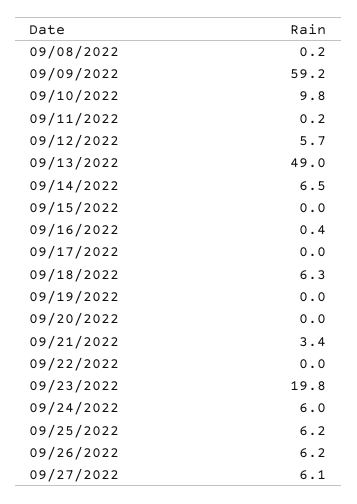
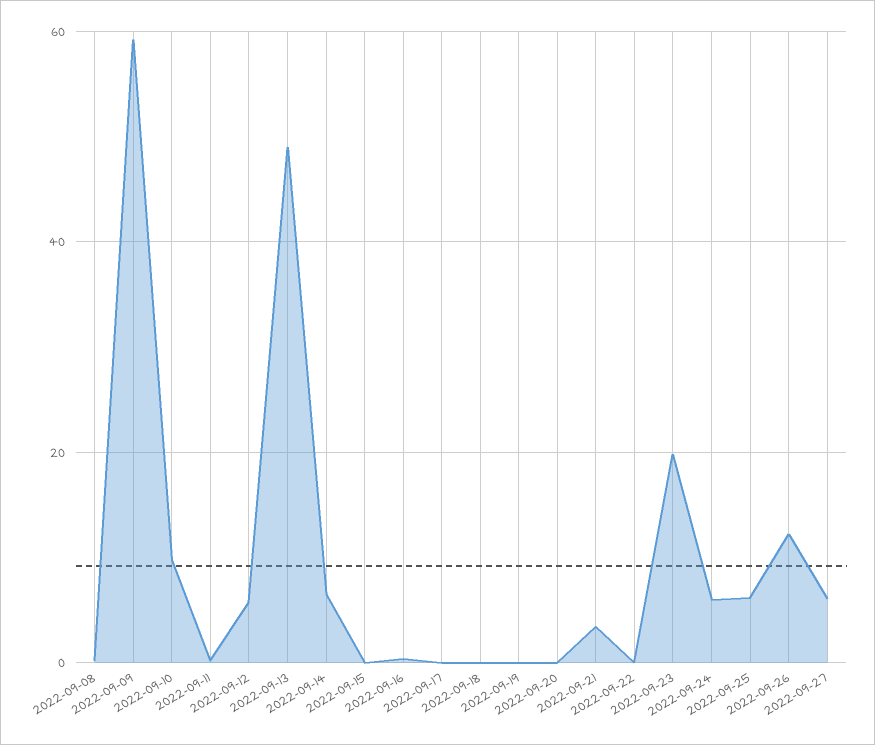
09/18/2022: 6.3 -> 0
09/26/2022: 6.2 -> 12

